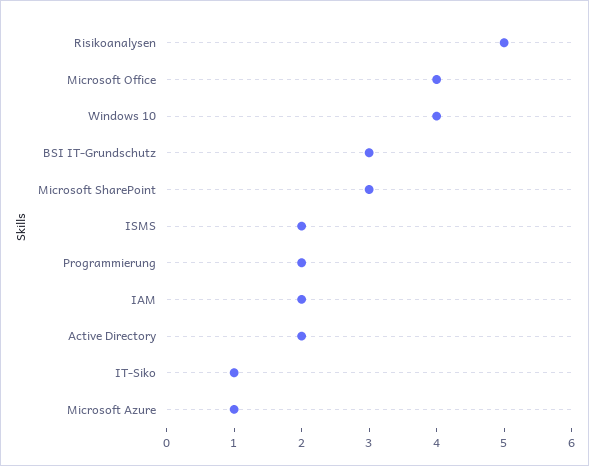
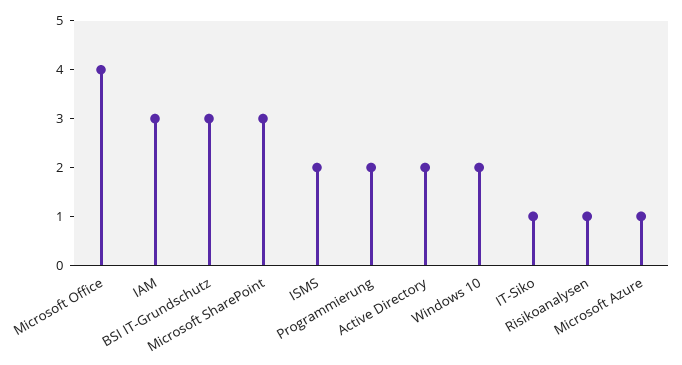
Risikoanalysen: 5 -> 1
Windows 10: 4 -> 2
IAM: 2 -> 3

